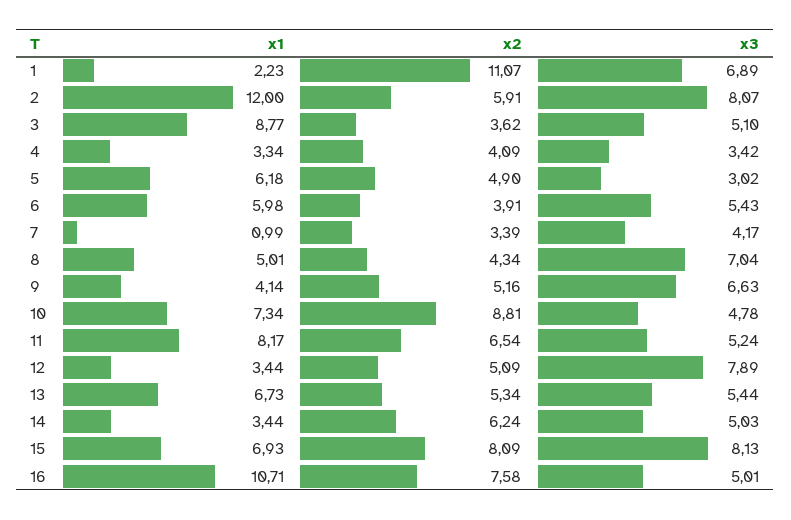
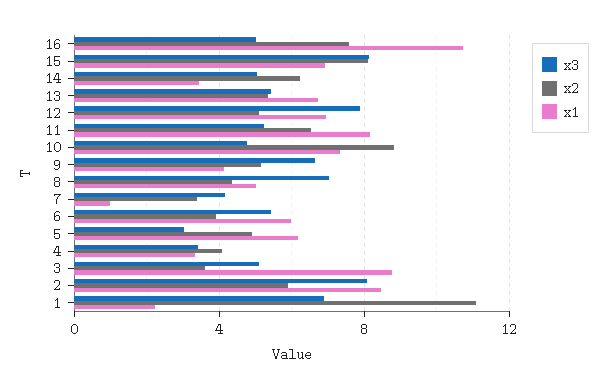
x1, 2: 12 -> 8.5
x1, 12: 3.44 -> 7

